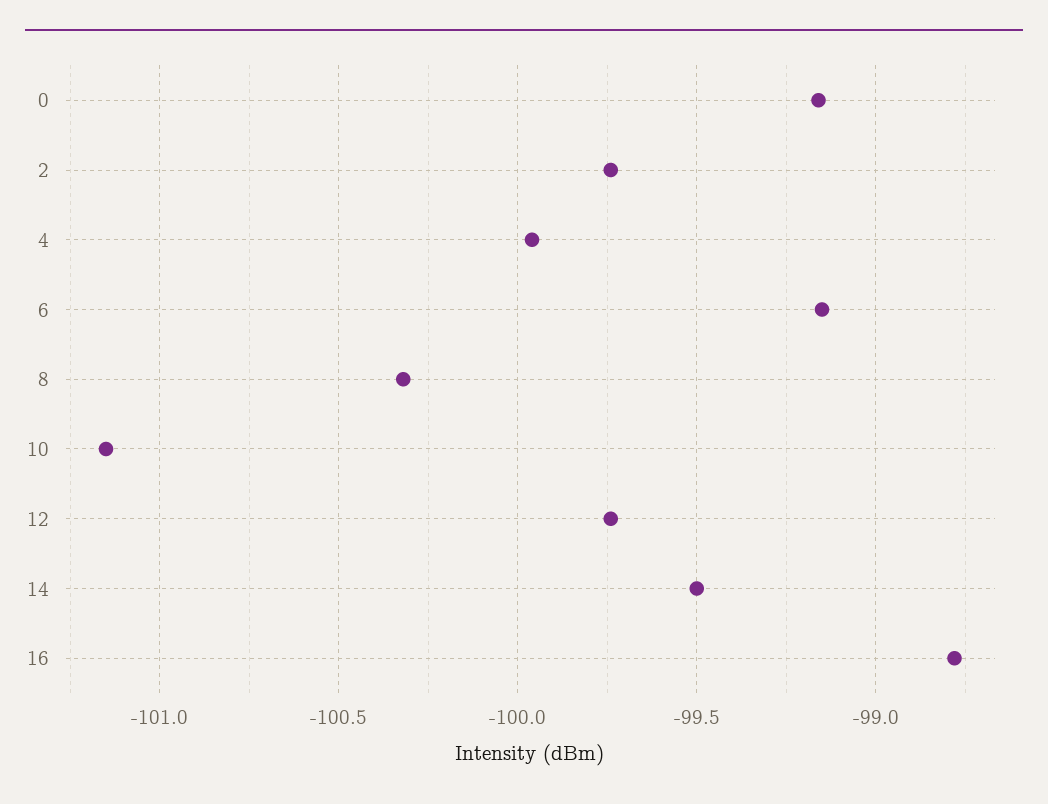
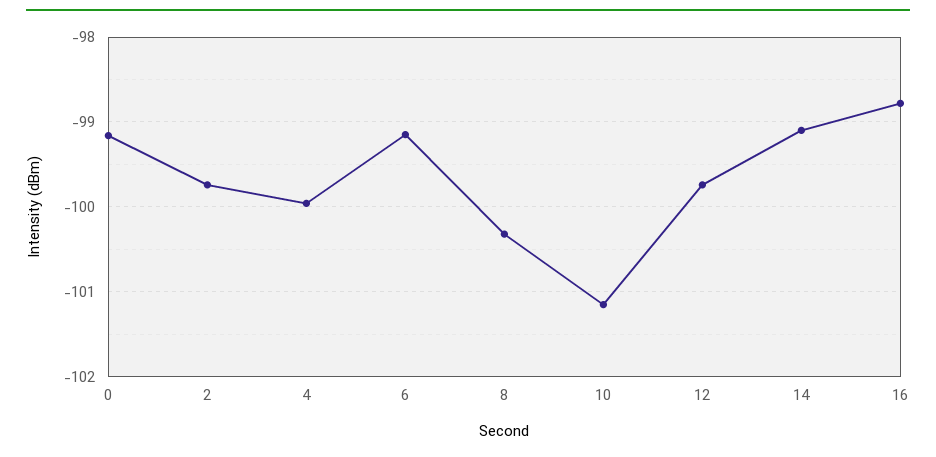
14: -99.5 -> -99.1

